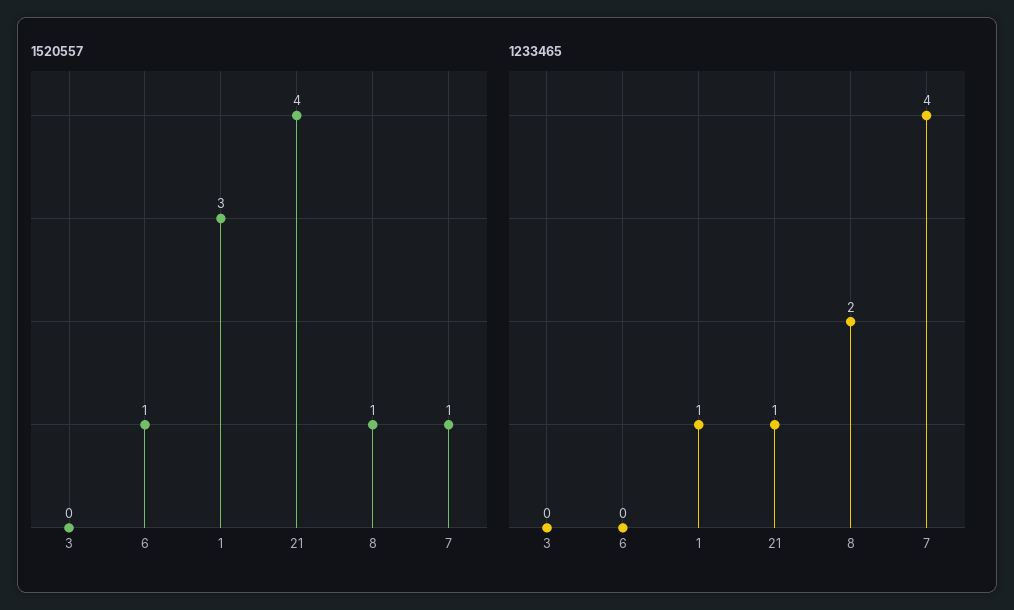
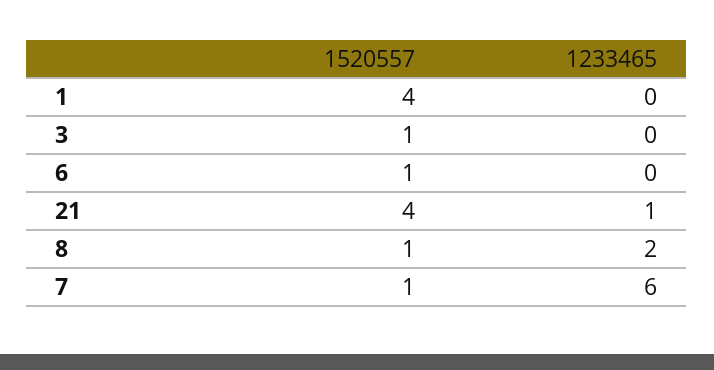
1520557, 3: 0 -> 1
1520557, 1: 3 -> 4
1233465, 1: 1 -> 0
1233465, 7: 4 -> 6

